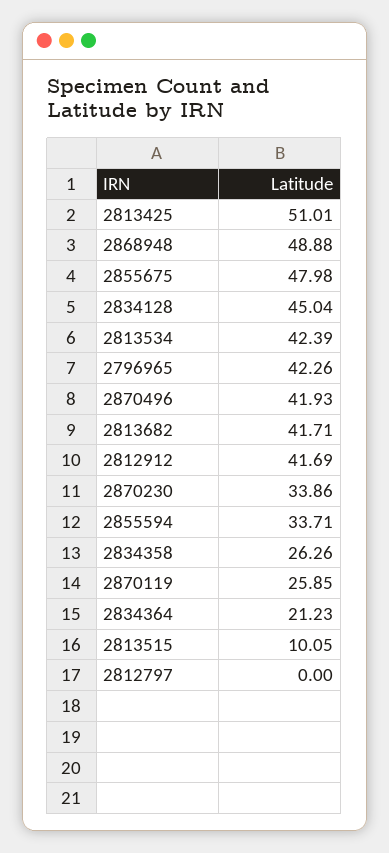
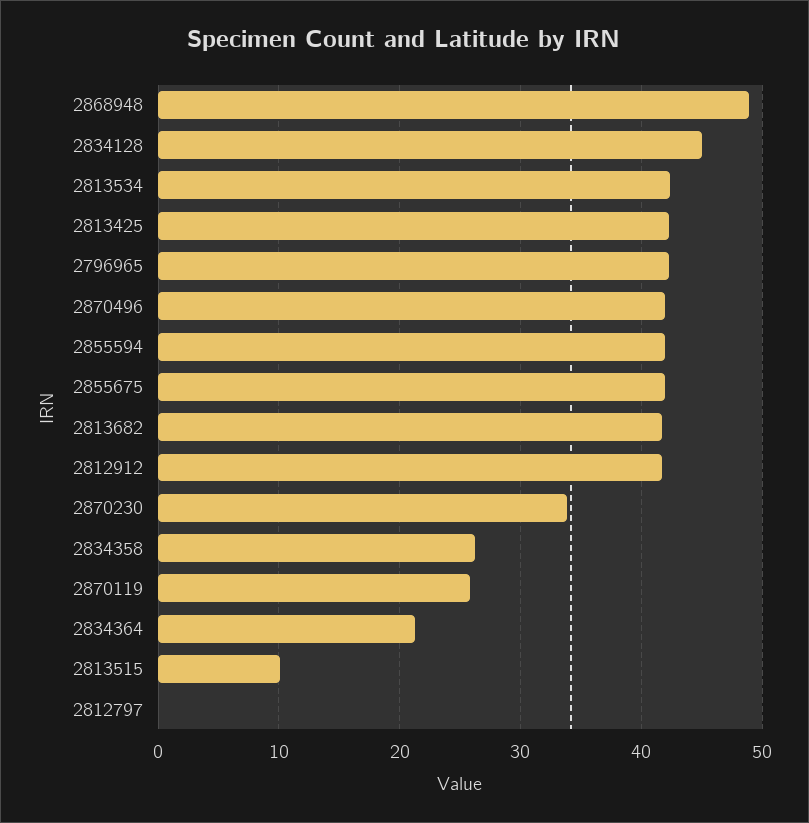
2813425: 51.01 -> 42
2855675: 47.98 -> 42
2855594: 33.71 -> 42

